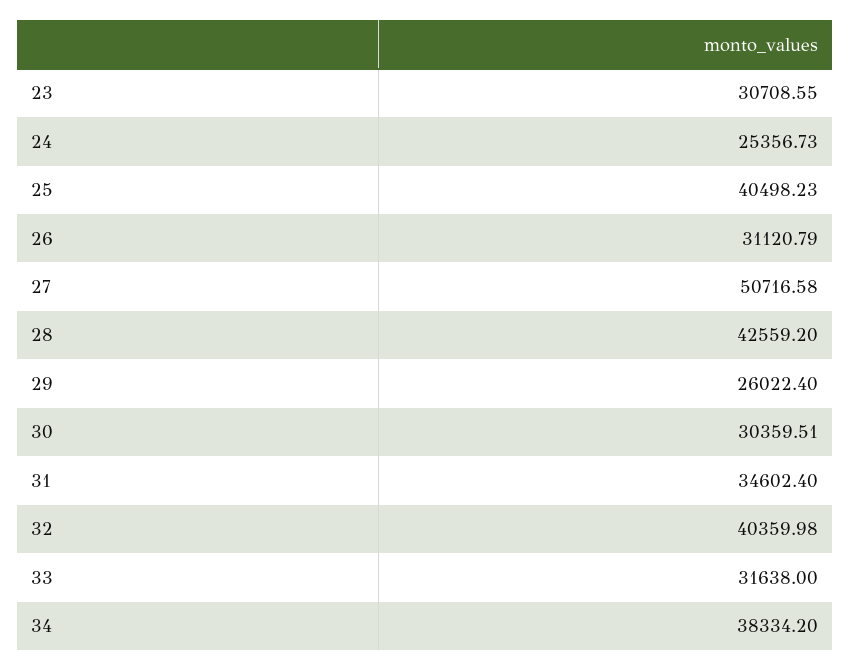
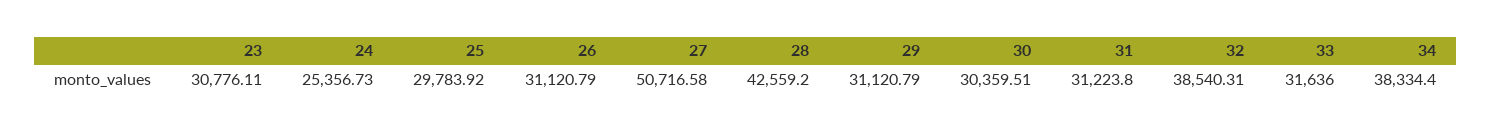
23: 30708.55 -> 30776.11
25: 40498.23 -> 29783.92
29: 26022.4 -> 31120.79
31: 34602.4 -> 31223.8
32: 40359.98 -> 38540.31
33: 31638 -> 31636
34: 38334.2 -> 38334.4

